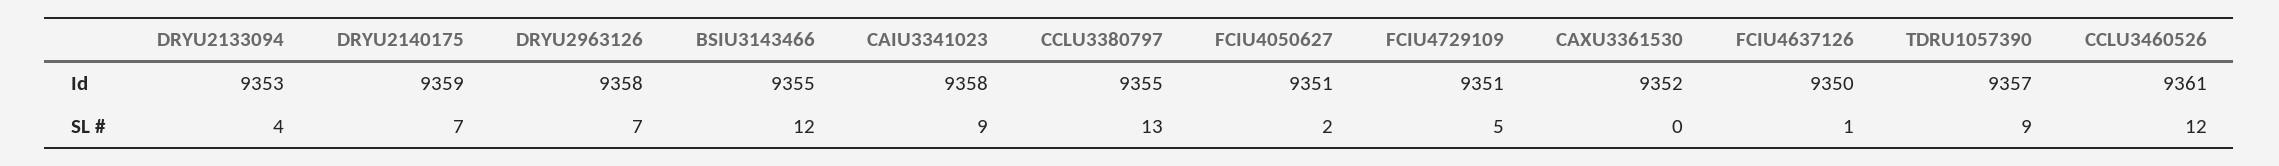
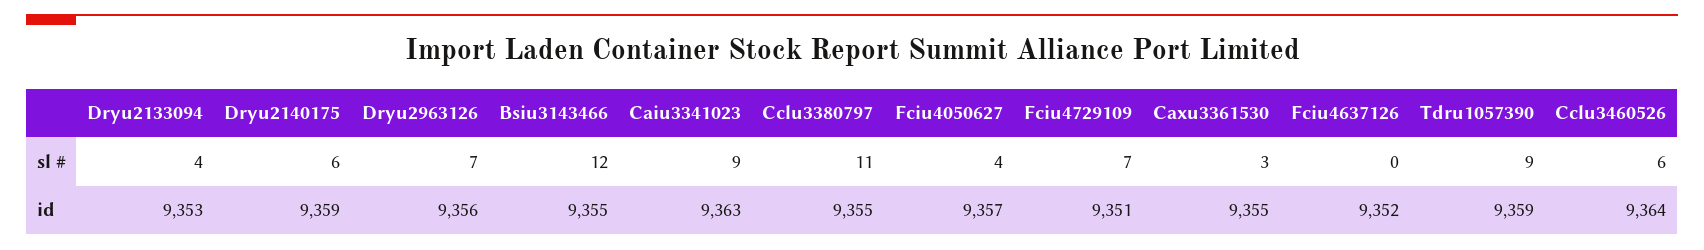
DRYU2963126, Id: 9358 -> 9356
CAIU3341023, Id: 9358 -> 9363
FCIU4050627, Id: 9351 -> 9357
CAXU3361530, Id: 9352 -> 9355
FCIU4637126, Id: 9350 -> 9352
TDRU1057390, Id: 9357 -> 9359
CCLU3460526, Id: 9361 -> 9364
DRYU2140175, SL #: 7 -> 6
CCLU3380797, SL #: 13 -> 11
FCIU4050627, SL #: 2 -> 4
FCIU4729109, SL #: 5 -> 7
CAXU3361530, SL #: 0 -> 3
FCIU4637126, SL #: 1 -> 0
CCLU3460526, SL #: 12 -> 6

